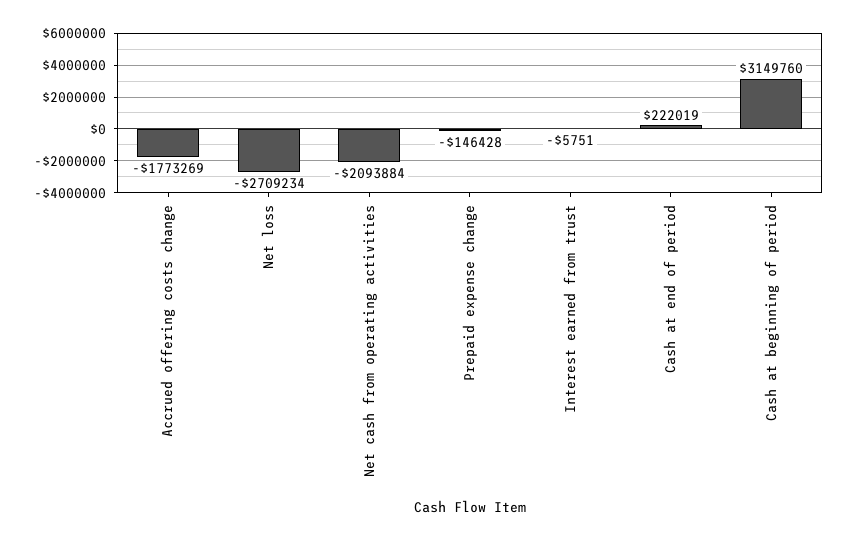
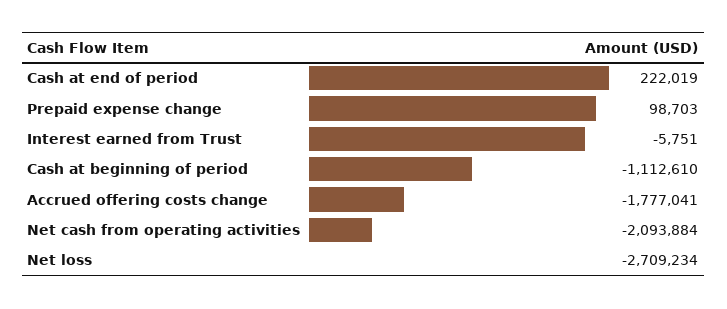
Accrued offering costs change: -1773269 -> -1777041
Prepaid expense change: -146428 -> 98703
Cash at beginning of period: 3149760 -> -1112610

